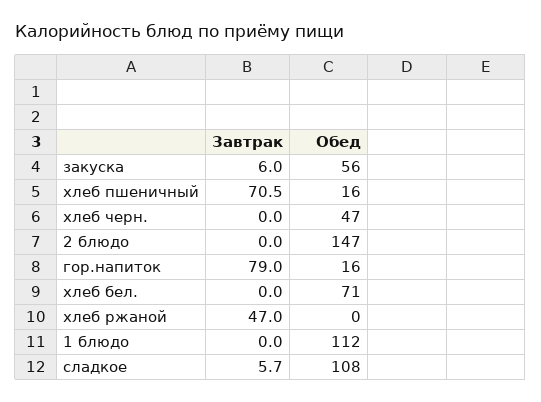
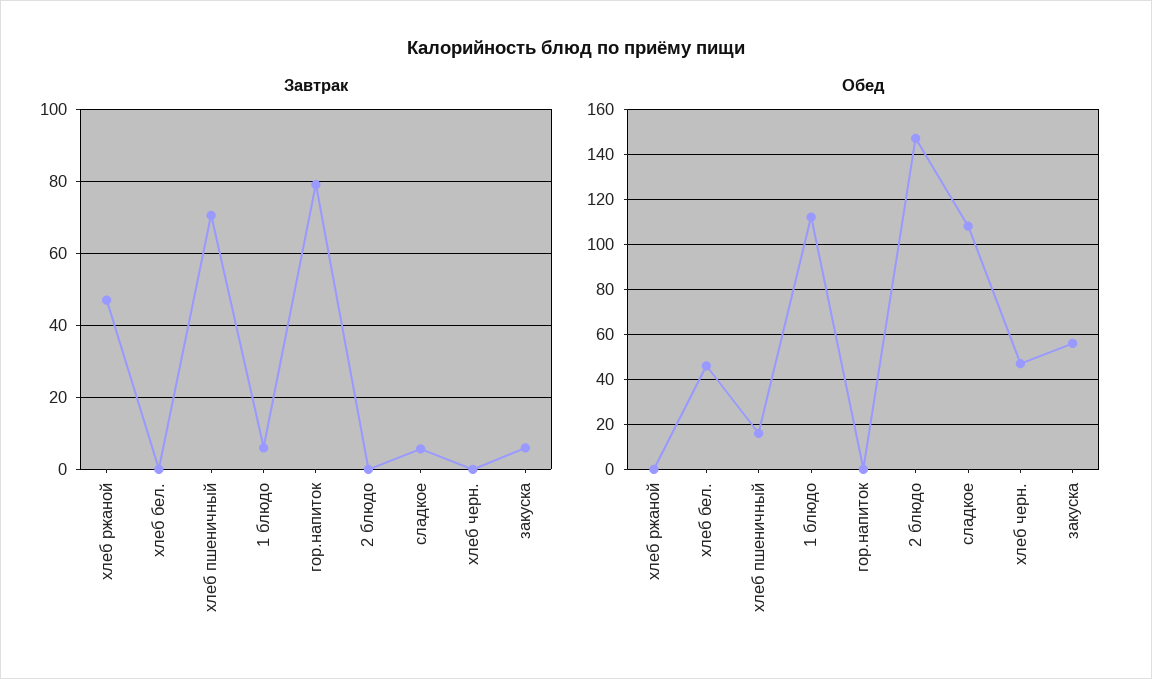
Обед, гор.напиток: 16 -> 0
Обед, хлеб бел.: 71 -> 45
Завтрак, 1 блюдо: 0 -> 6

